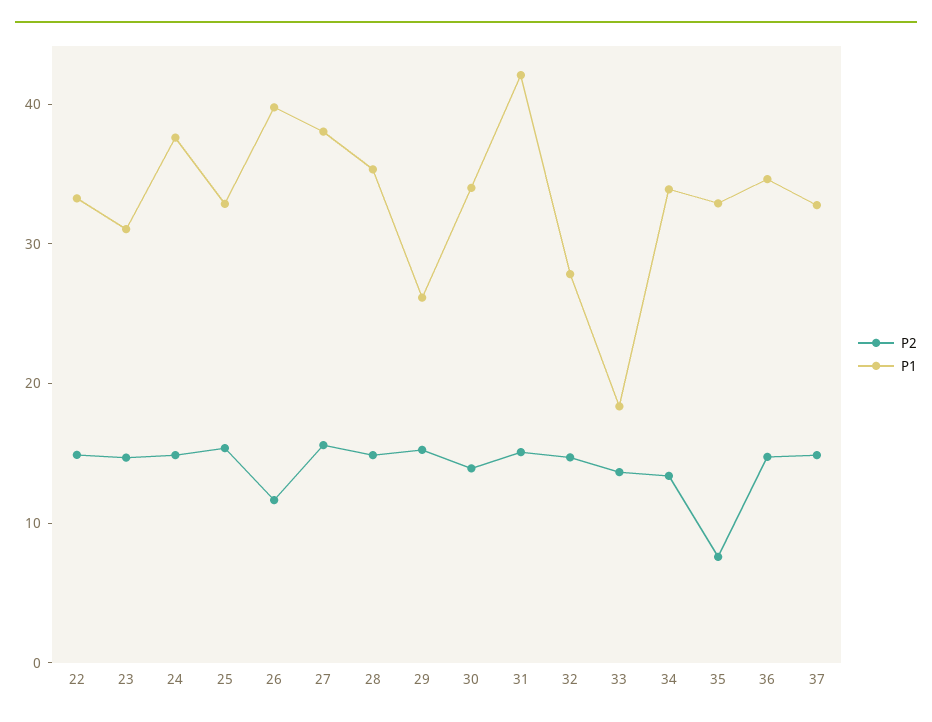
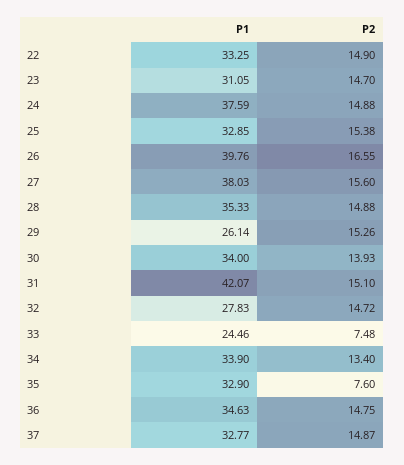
P2, 26: 12 -> 16.55
P2, 33: 14 -> 7.48
P1, 33: 18 -> 24.46

